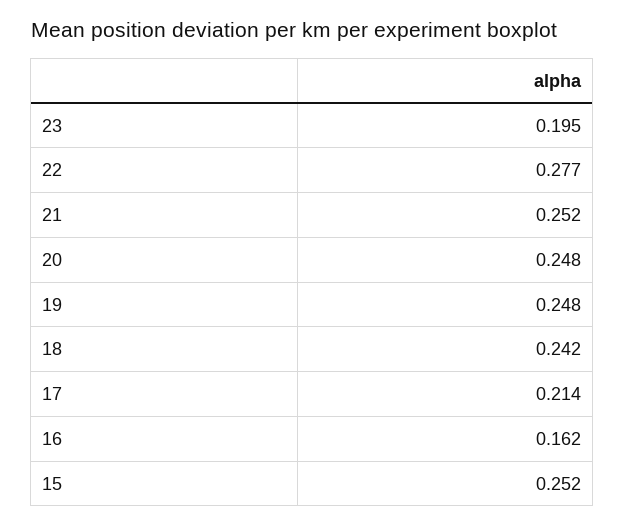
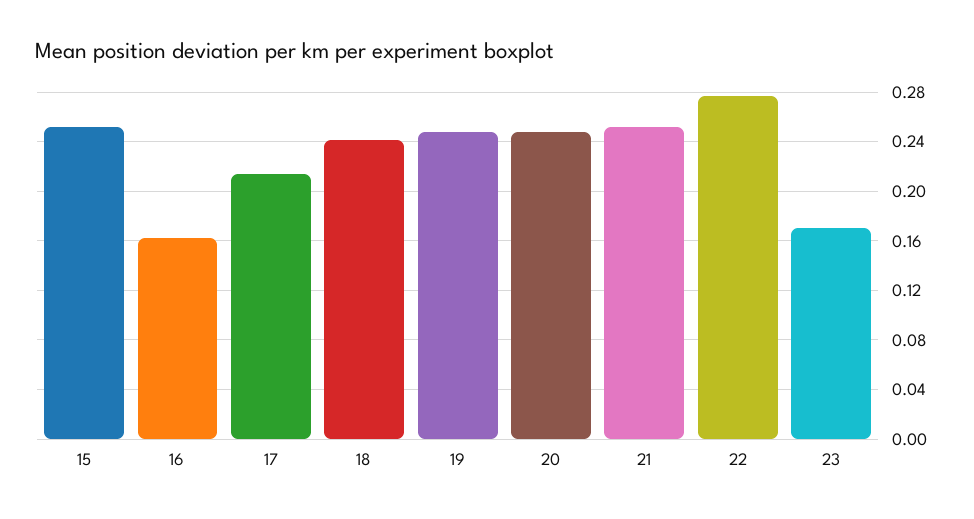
23: 0.195 -> 0.17

